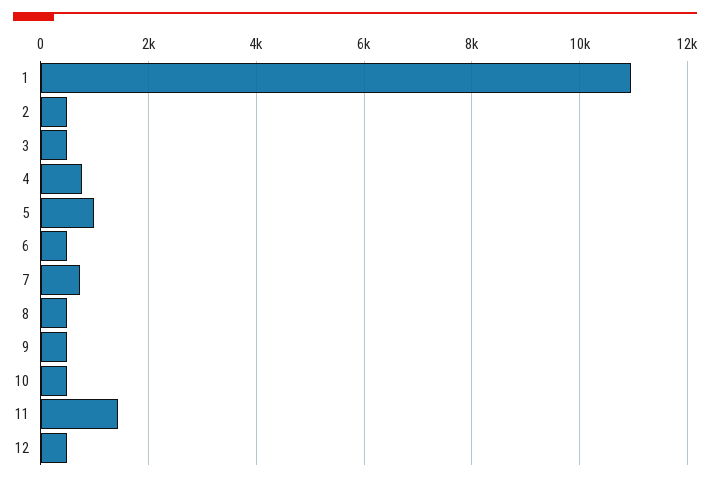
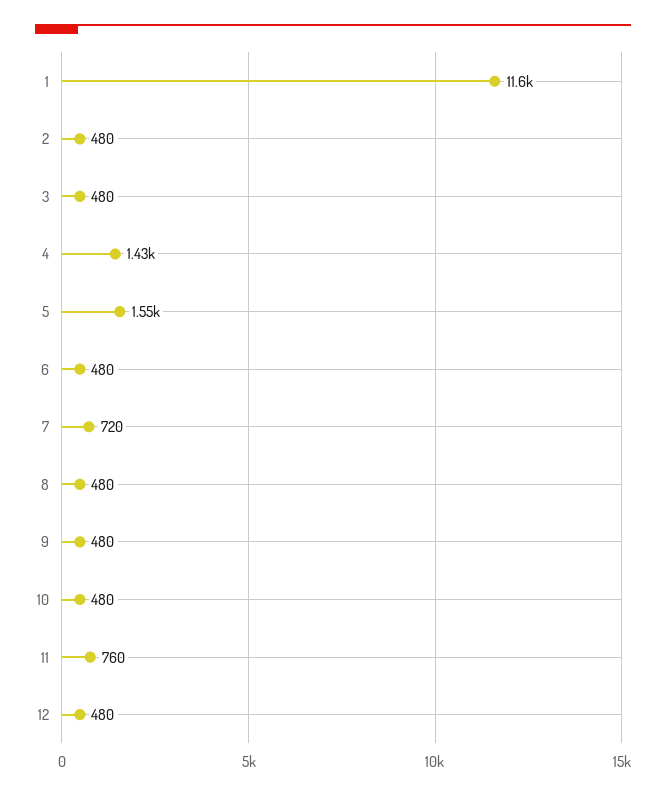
1: 11000 -> 11600
4: 800 -> 1430
5: 1000 -> 1550
11: 1400 -> 760

